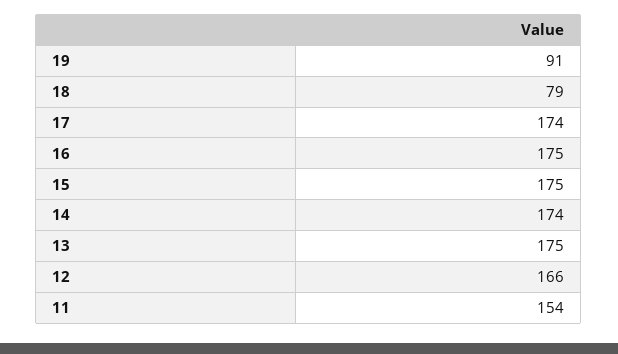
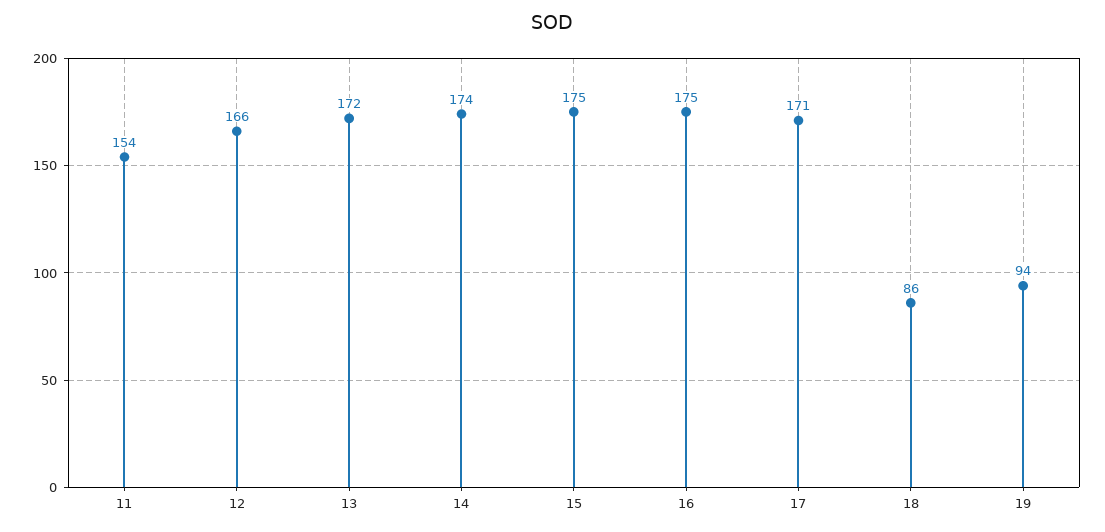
19: 91 -> 94
18: 79 -> 86
17: 174 -> 171
13: 175 -> 172

